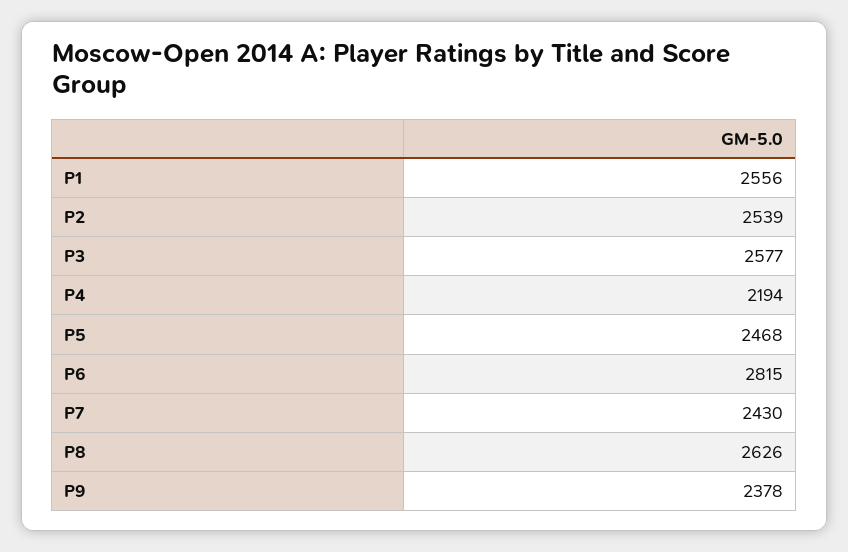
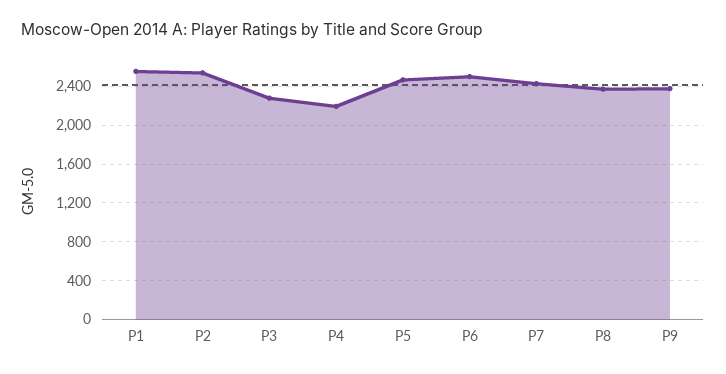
P3: 2577 -> 2300
P6: 2815 -> 2500
P8: 2626 -> 2400

